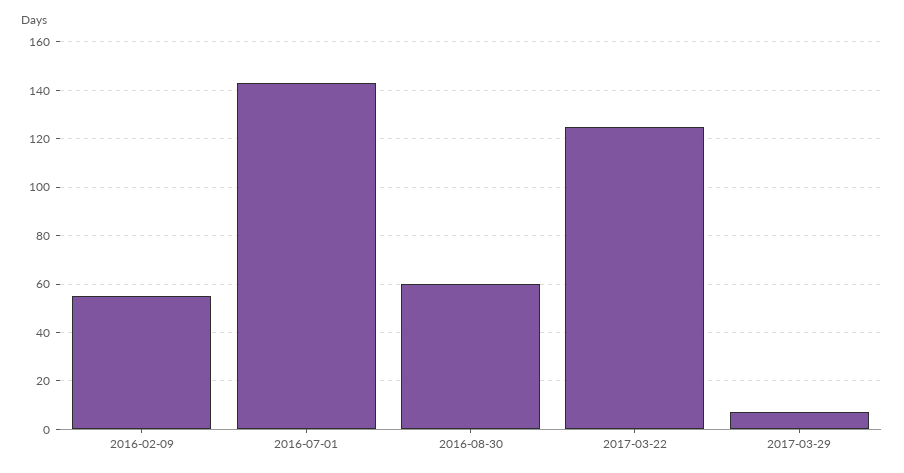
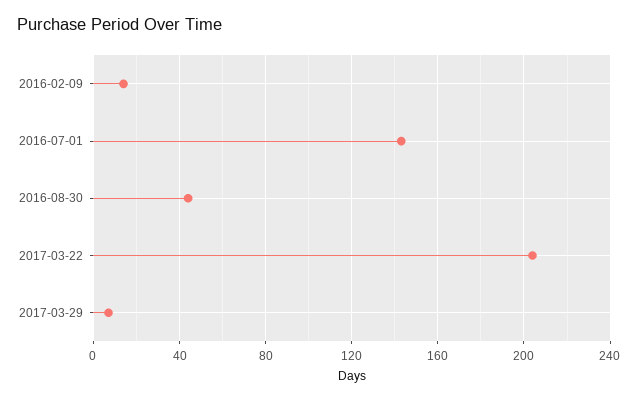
2016-02-09: 55 -> 15
2016-08-30: 60 -> 45
2017-03-22: 125 -> 205

